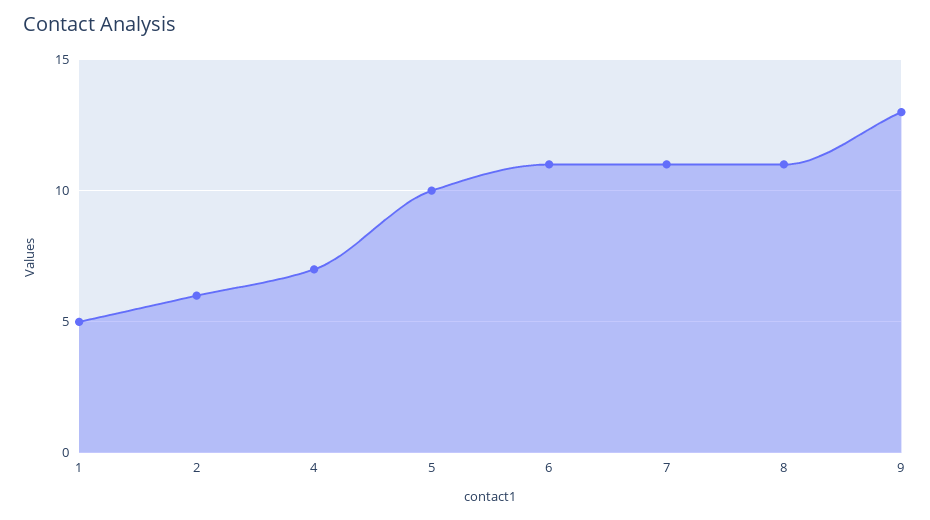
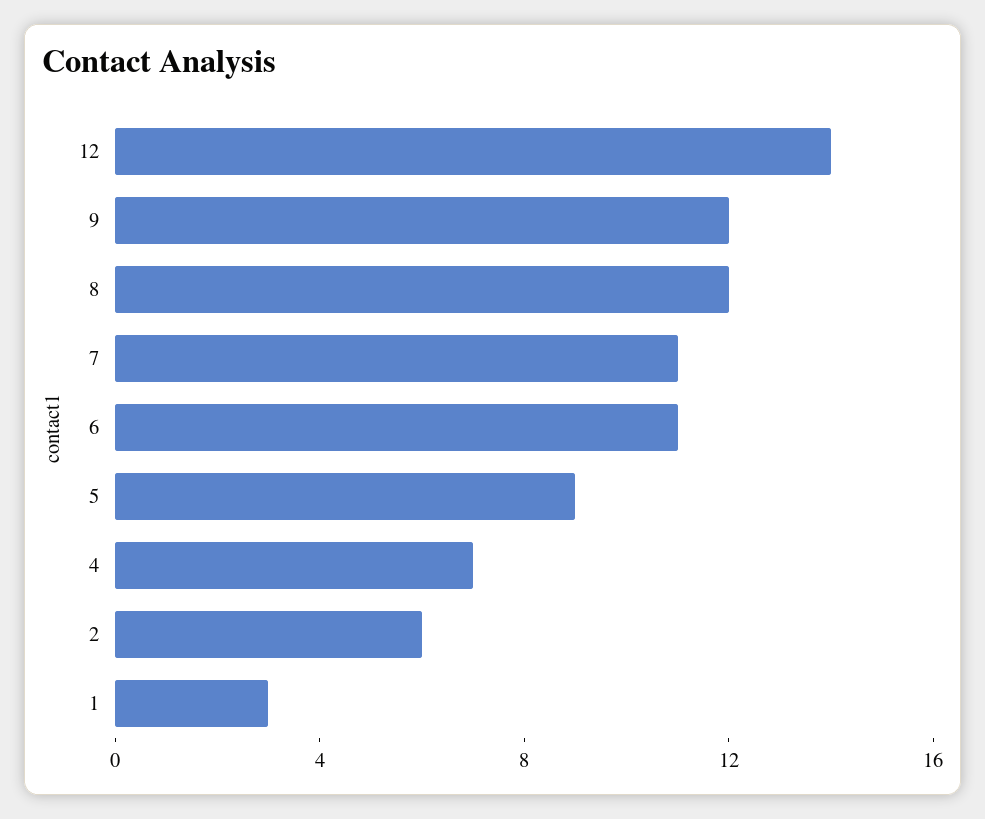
1: 5 -> 3
5: 10 -> 9
8: 11 -> 12
9: 13 -> 12
12: none -> 14

